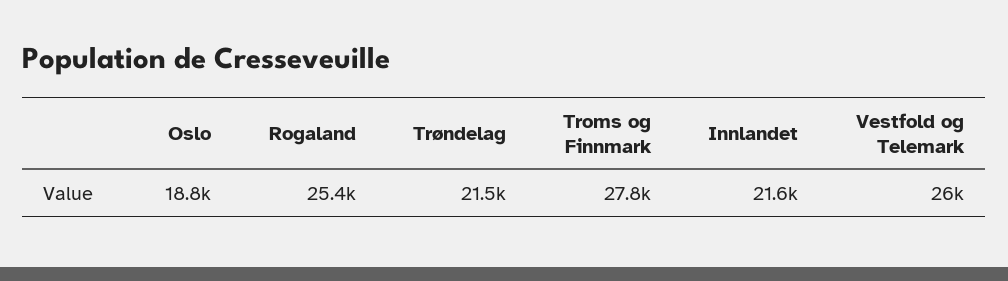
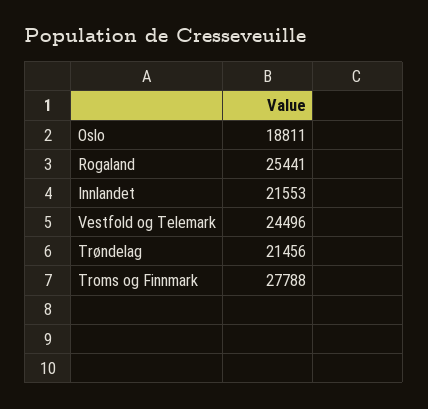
Vestfold og Telemark: 26000 -> 24496

